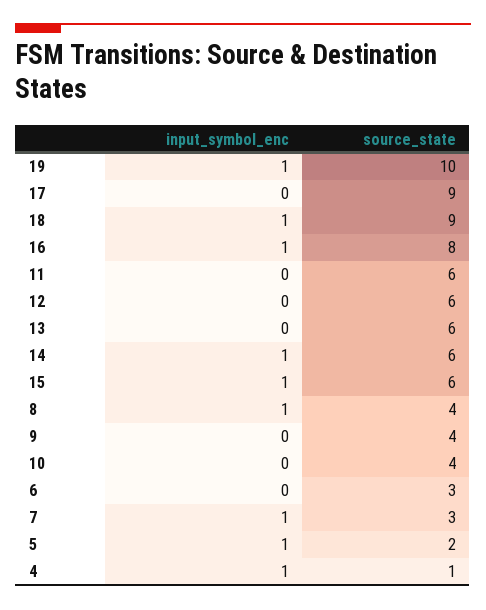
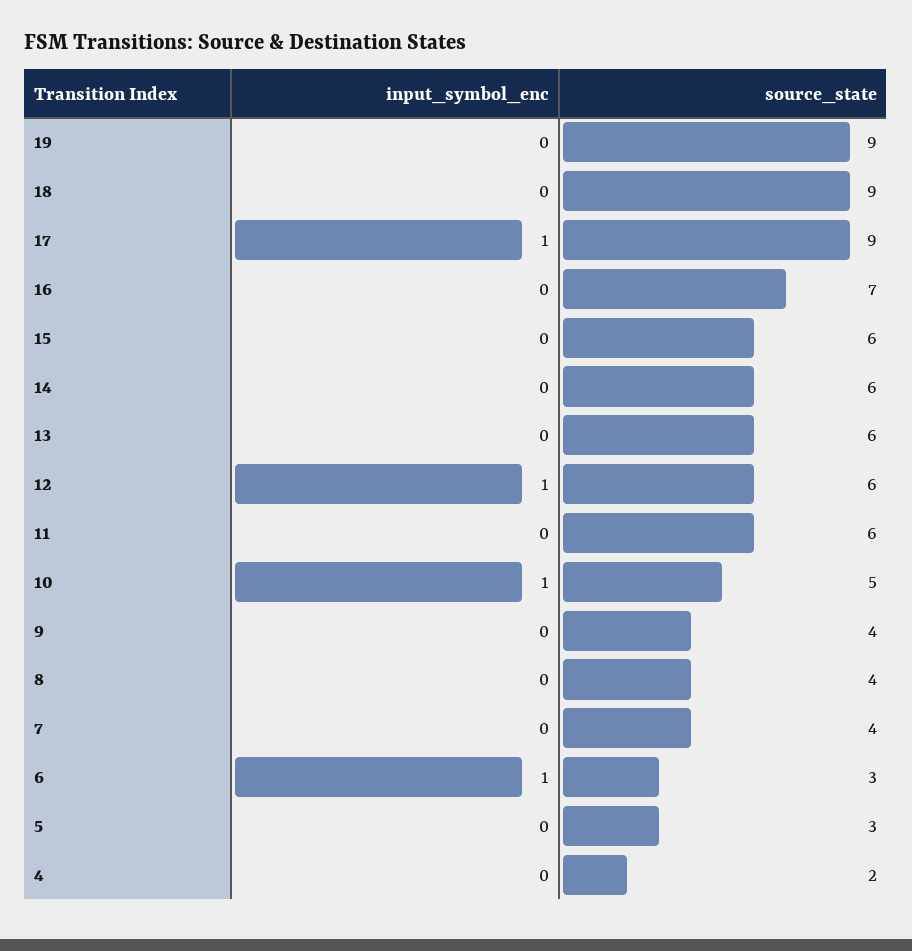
input_symbol_enc, 19: 1 -> 0
source_state, 19: 10 -> 9
input_symbol_enc, 17: 0 -> 1
input_symbol_enc, 18: 1 -> 0
input_symbol_enc, 16: 1 -> 0
source_state, 16: 8 -> 7
input_symbol_enc, 12: 0 -> 1
input_symbol_enc, 14: 1 -> 0
input_symbol_enc, 15: 1 -> 0
input_symbol_enc, 8: 1 -> 0
input_symbol_enc, 10: 0 -> 1
source_state, 10: 4 -> 5
input_symbol_enc, 6: 0 -> 1
input_symbol_enc, 7: 1 -> 0
source_state, 7: 3 -> 4
input_symbol_enc, 5: 1 -> 0
source_state, 5: 2 -> 3
input_symbol_enc, 4: 1 -> 0
source_state, 4: 1 -> 2

